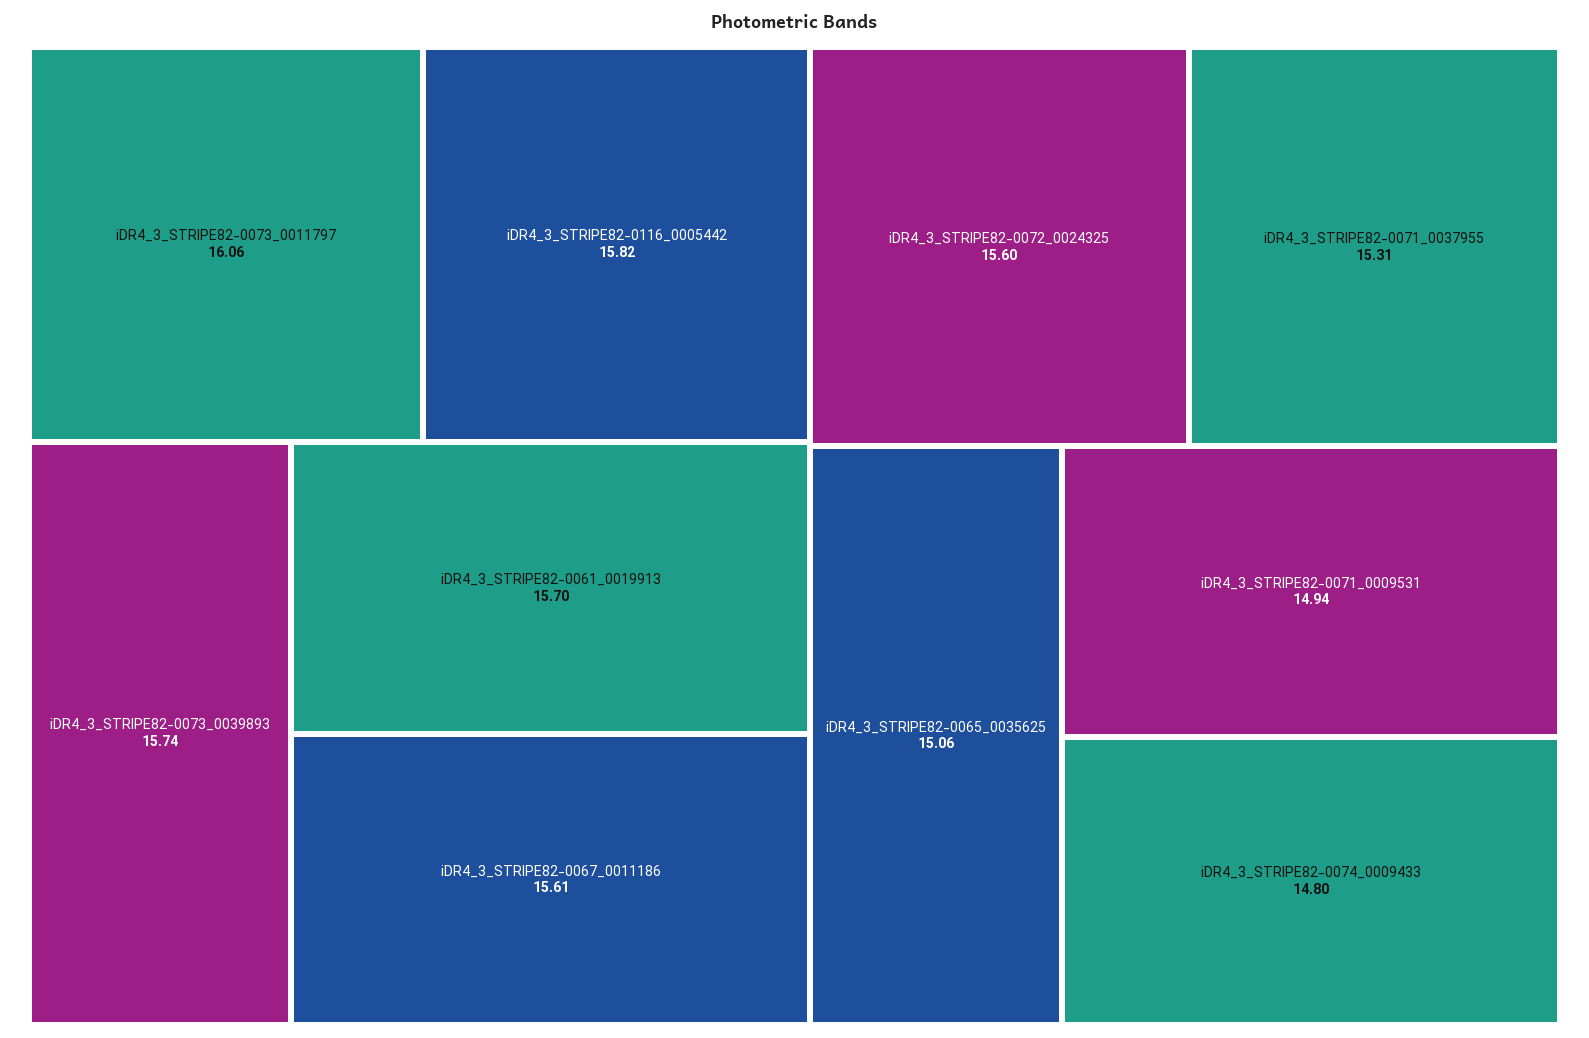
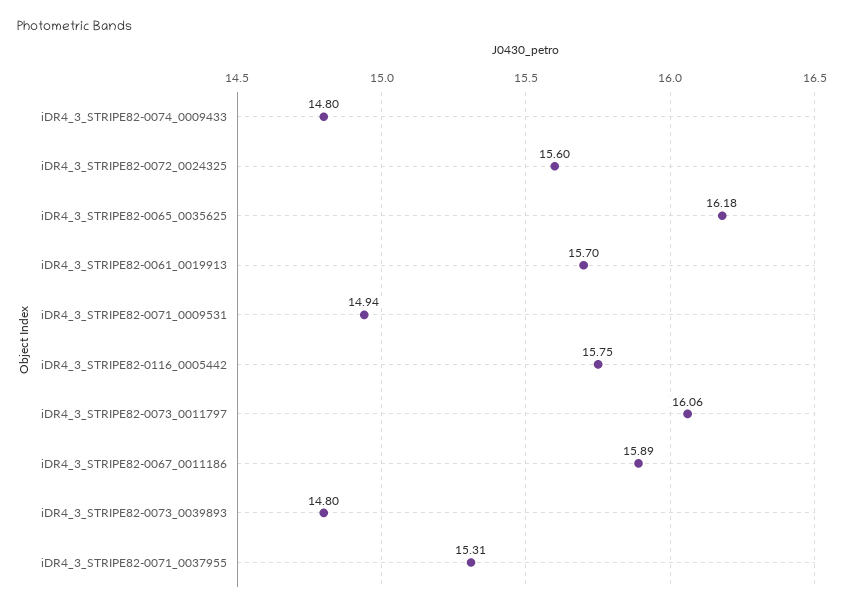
iDR4_3_STRIPE82-0116_0005442: 15.82 -> 15.75
iDR4_3_STRIPE82-0073_0039893: 15.74 -> 14.8
iDR4_3_STRIPE82-0067_0011186: 15.61 -> 15.89
iDR4_3_STRIPE82-0065_0035625: 15.06 -> 16.18

